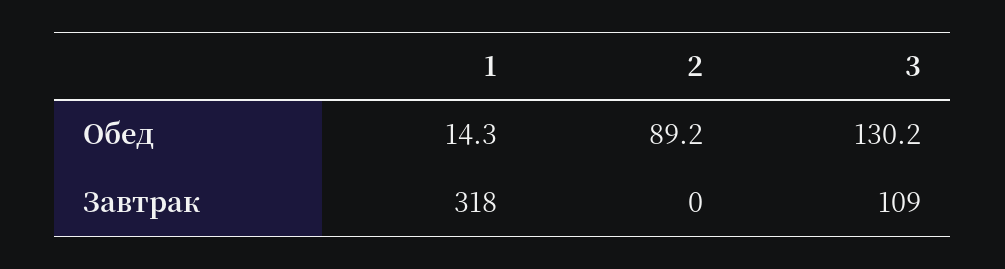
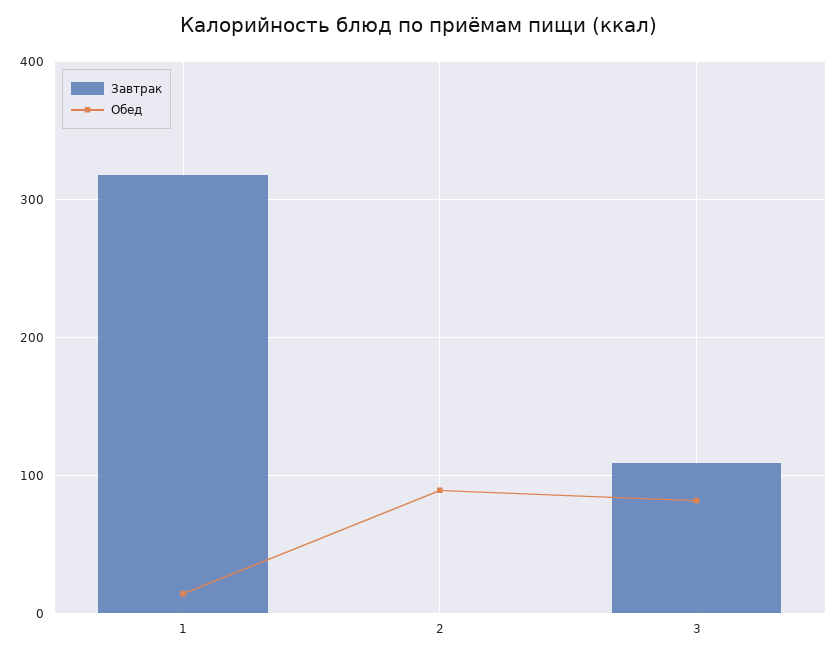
Обед, 3: 130.2 -> 80

